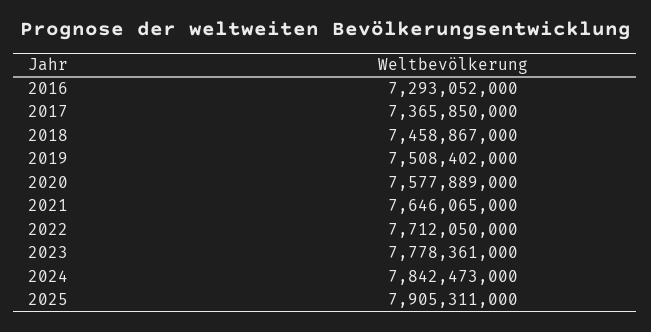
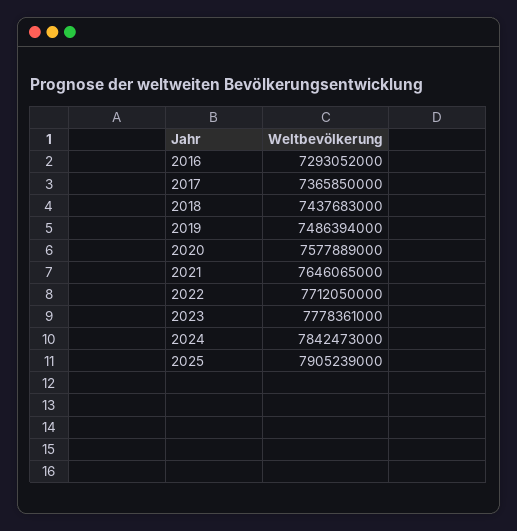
2018: 7458867000 -> 7437683000
2019: 7508402000 -> 7486394000
2025: 7905311000 -> 7905239000

